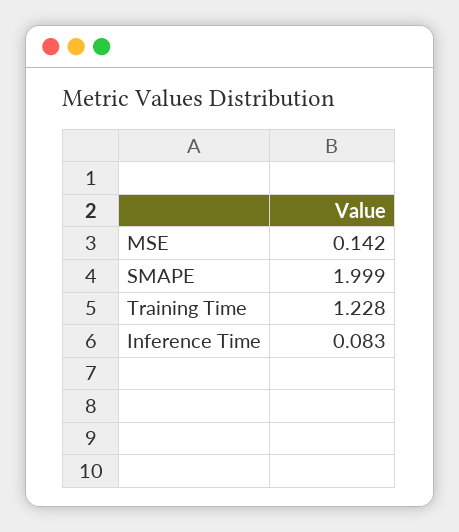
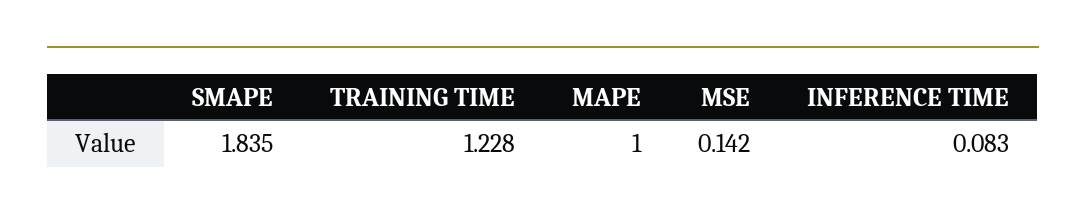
SMAPE: 1.999 -> 1.835
MAPE: none -> 1

